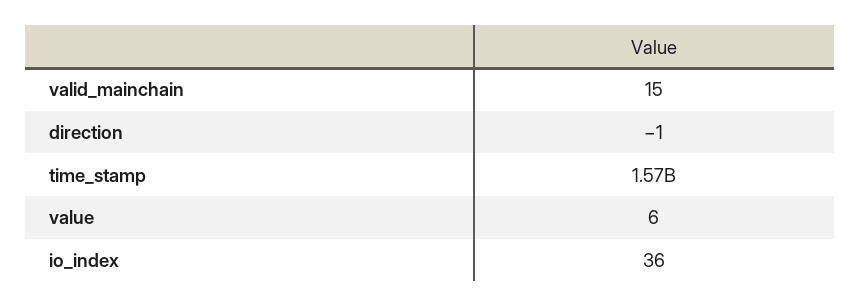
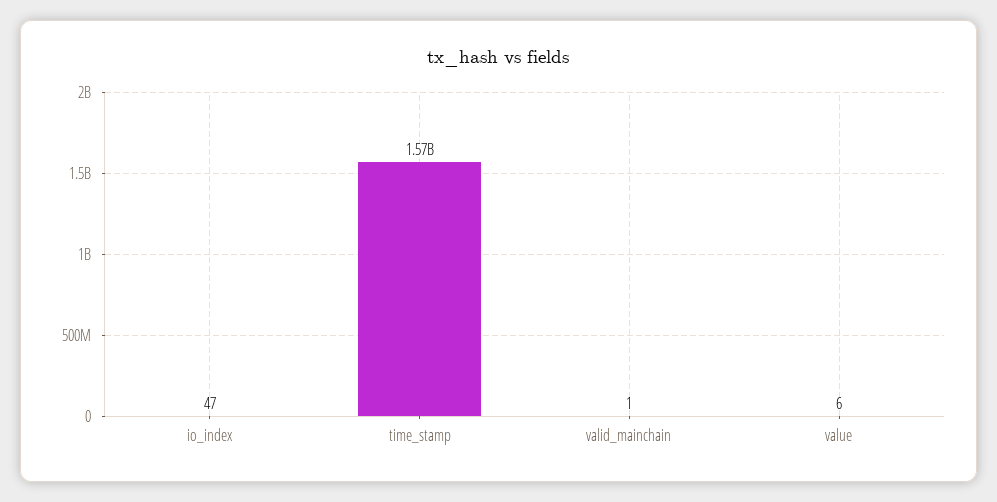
valid_mainchain: 15 -> 1
direction: -1 -> none
io_index: 36 -> 47

